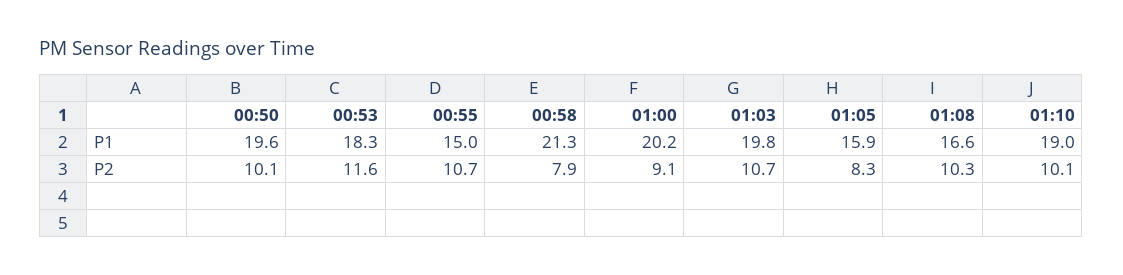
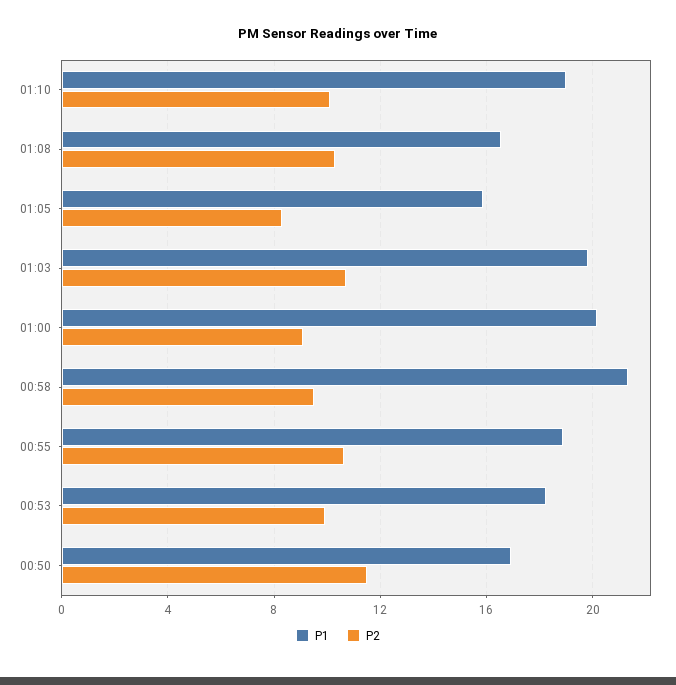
P1, 00:50: 19.6 -> 17
P1, 00:55: 15 -> 19
P2, 00:50: 10.1 -> 11.5
P2, 00:53: 11.6 -> 10
P2, 00:58: 7.9 -> 9.5

